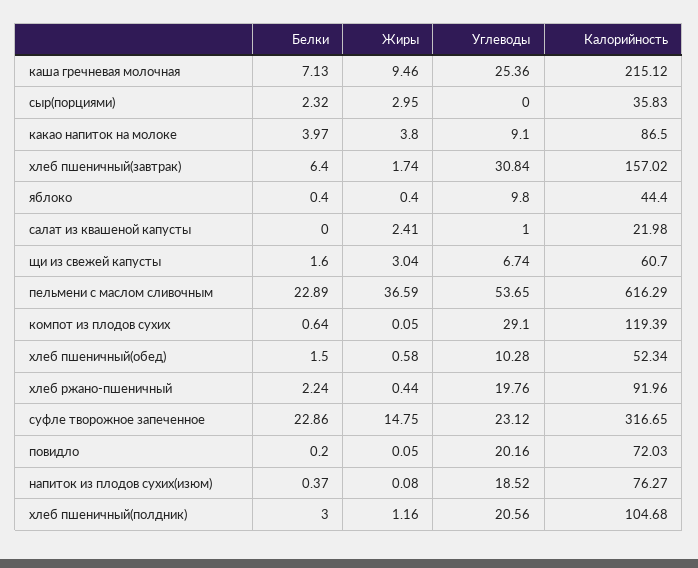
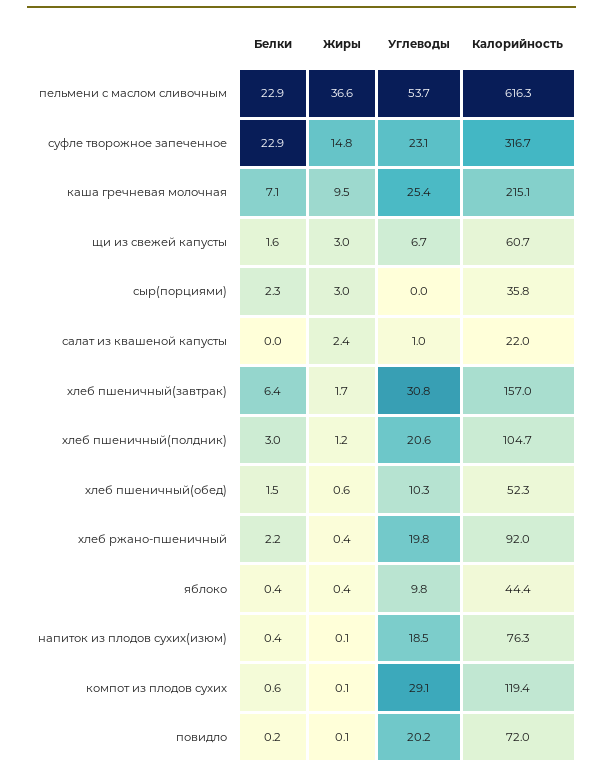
Белки, какао напиток на молоке: 3.97 -> none
Жиры, какао напиток на молоке: 3.8 -> none
Углеводы, какао напиток на молоке: 9.1 -> none
Калорийность, какао напиток на молоке: 86.5 -> none

